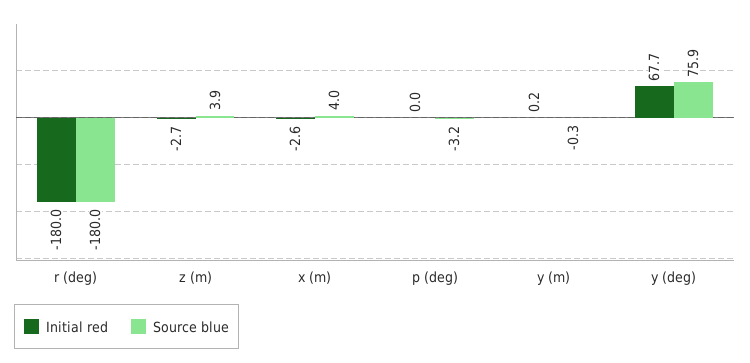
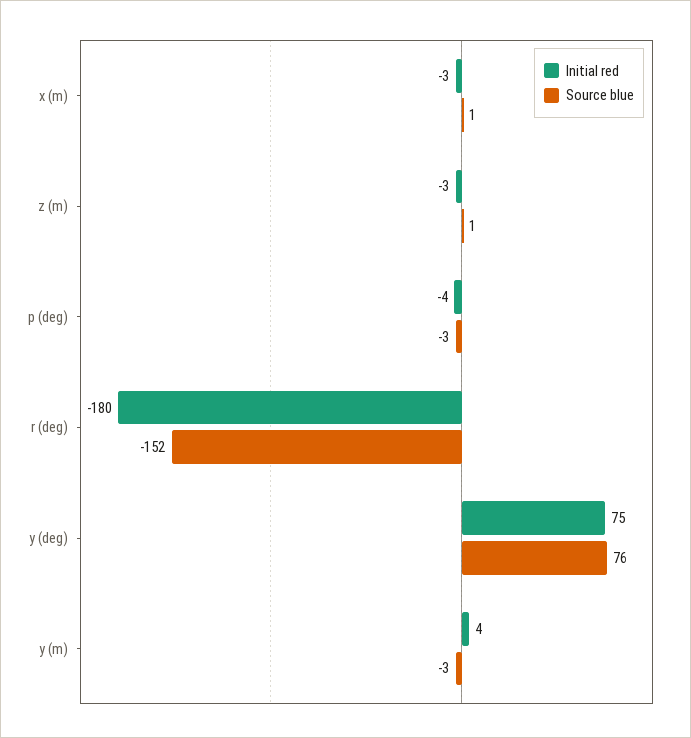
Source blue, r (deg): -180 -> -152
Source blue, z (m): 3.9 -> 1
Source blue, x (m): 4 -> 1
Initial red, p (deg): 0 -> -4
Initial red, y (m): 0.2 -> 4
Source blue, y (m): -0.3 -> -3
Initial red, y (deg): 67.7 -> 75

